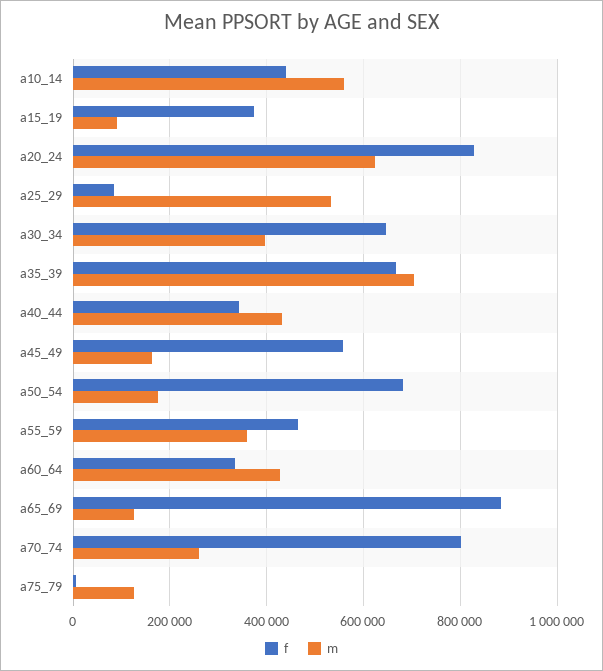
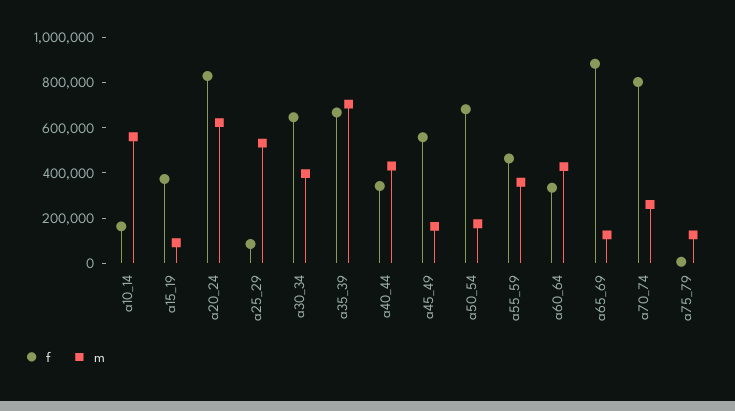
f, a10_14: 440000 -> 150000

